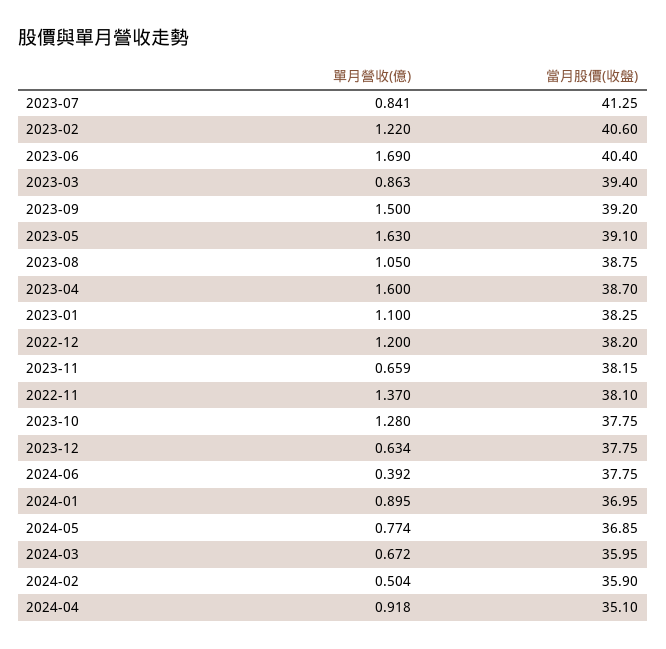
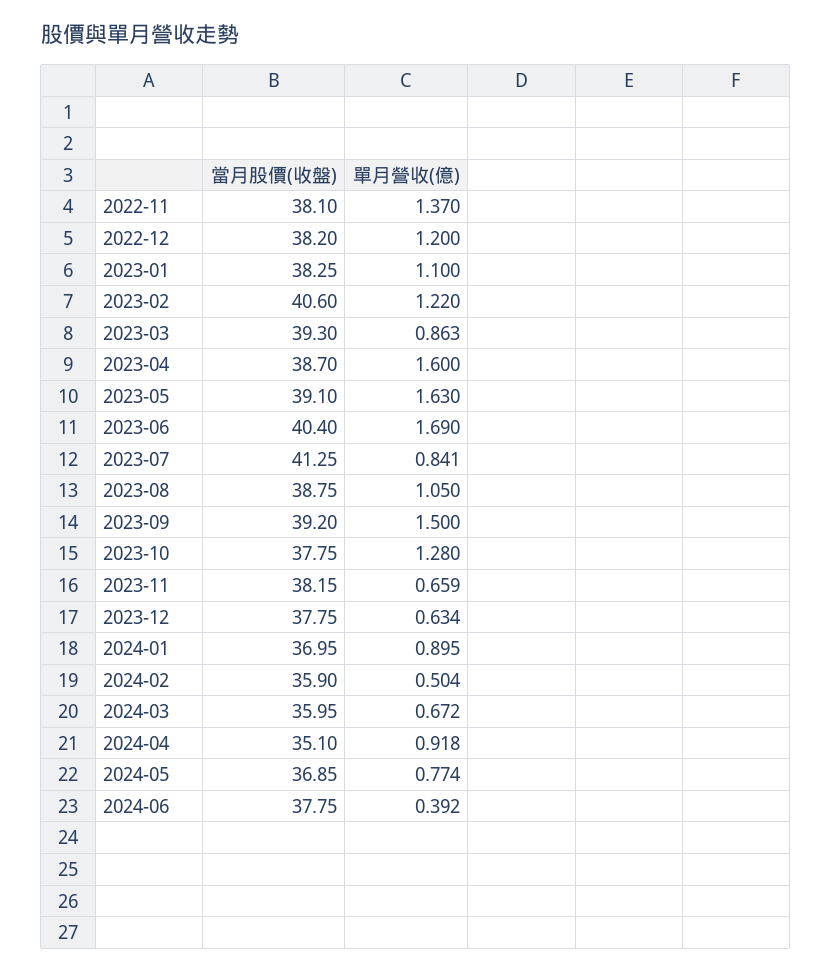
當月股價(收盤), 2023-03: 39.4 -> 39.3

